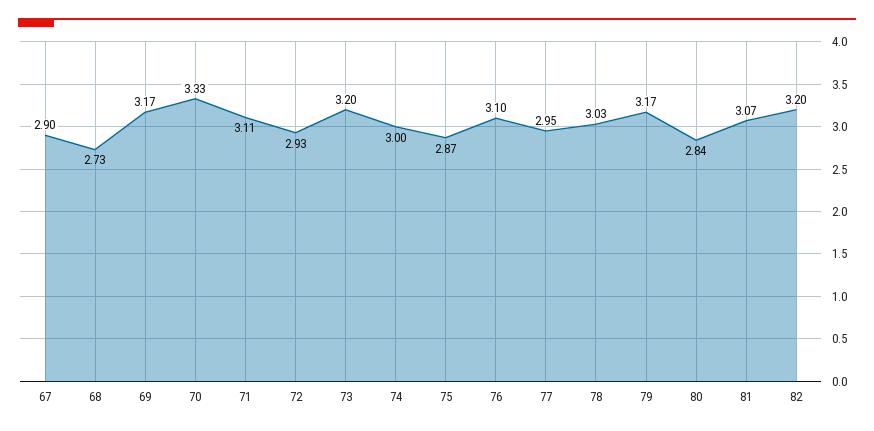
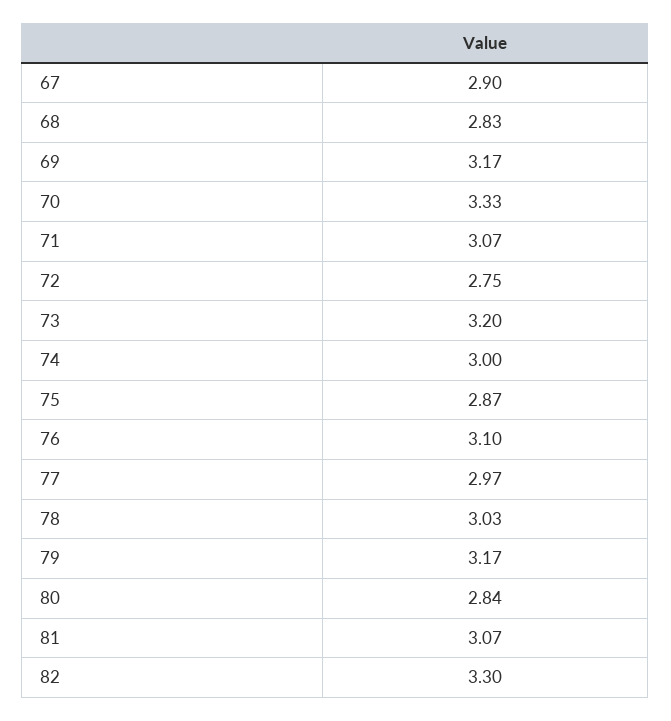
68: 2.73 -> 2.83
71: 3.11 -> 3.07
72: 2.93 -> 2.75
77: 2.95 -> 2.97
82: 3.2 -> 3.3

